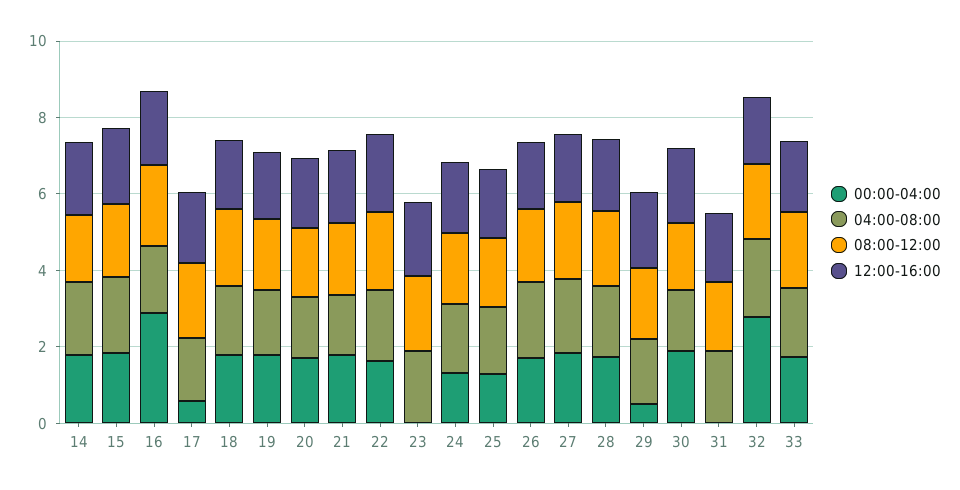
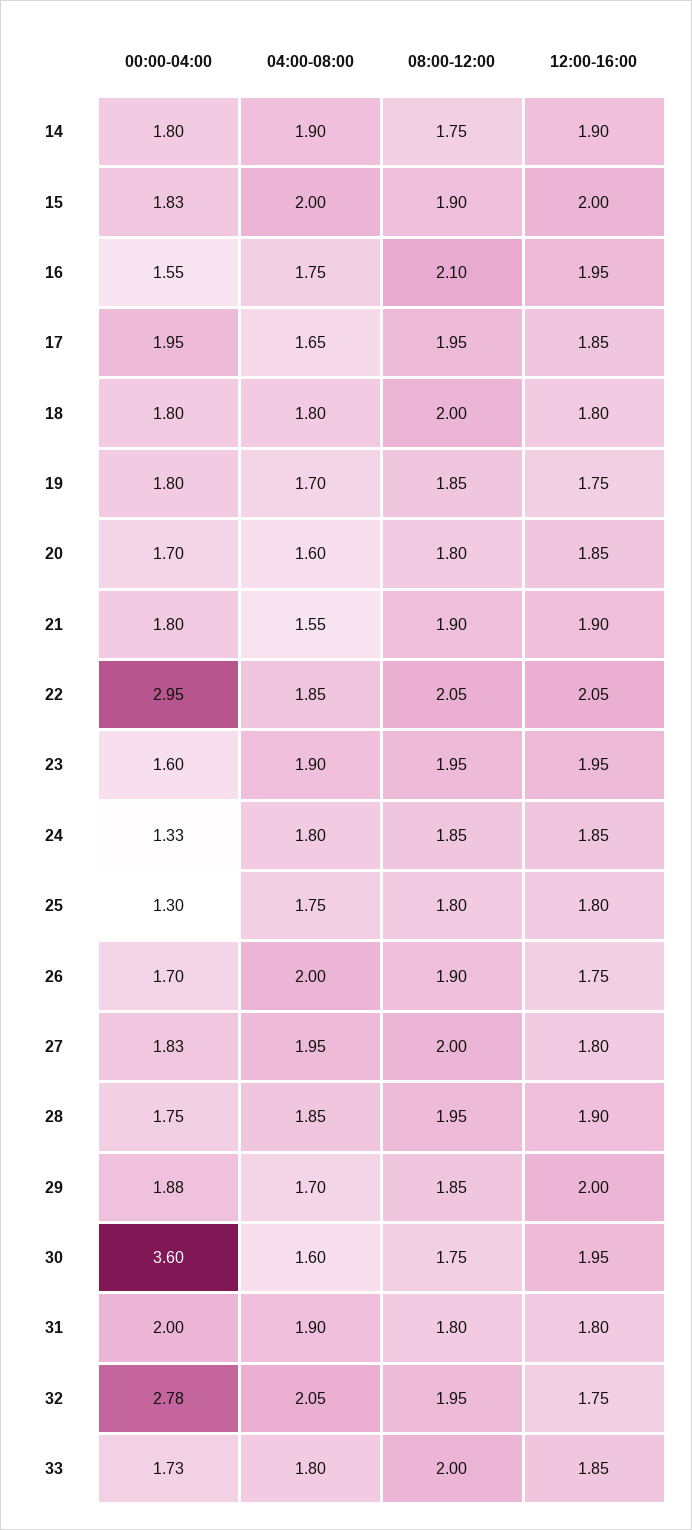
00:00-04:00, 16: 3 -> 1.55
00:00-04:00, 17: 0.5 -> 1.95
00:00-04:00, 22: 1.5 -> 2.95
00:00-04:00, 23: 0 -> 1.6
00:00-04:00, 29: 0.5 -> 1.88
00:00-04:00, 30: 2 -> 3.6
00:00-04:00, 31: 0 -> 2

